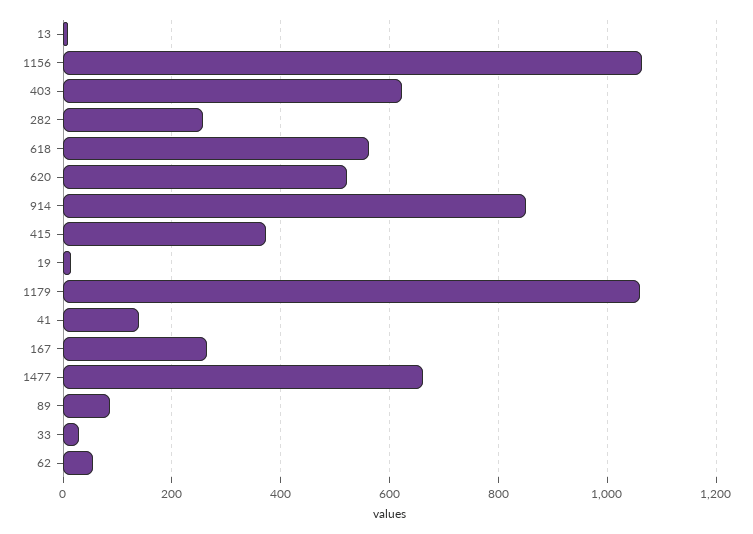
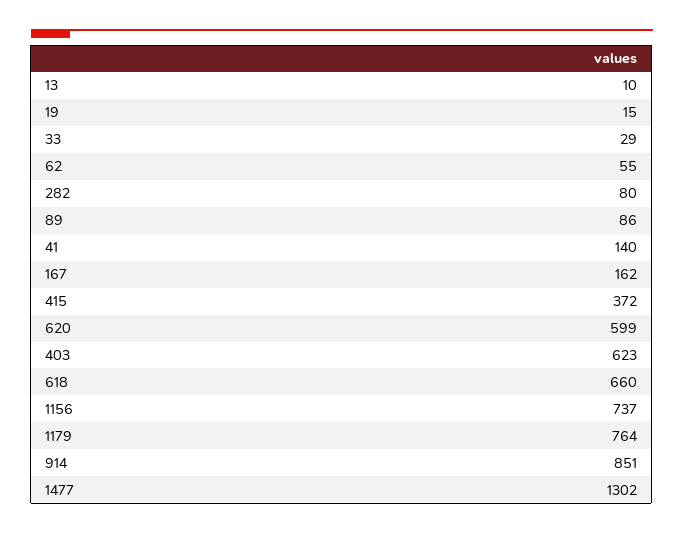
1156: 1060 -> 737
282: 260 -> 80
618: 560 -> 660
620: 520 -> 599
1179: 1060 -> 764
167: 260 -> 162
1477: 660 -> 1302

